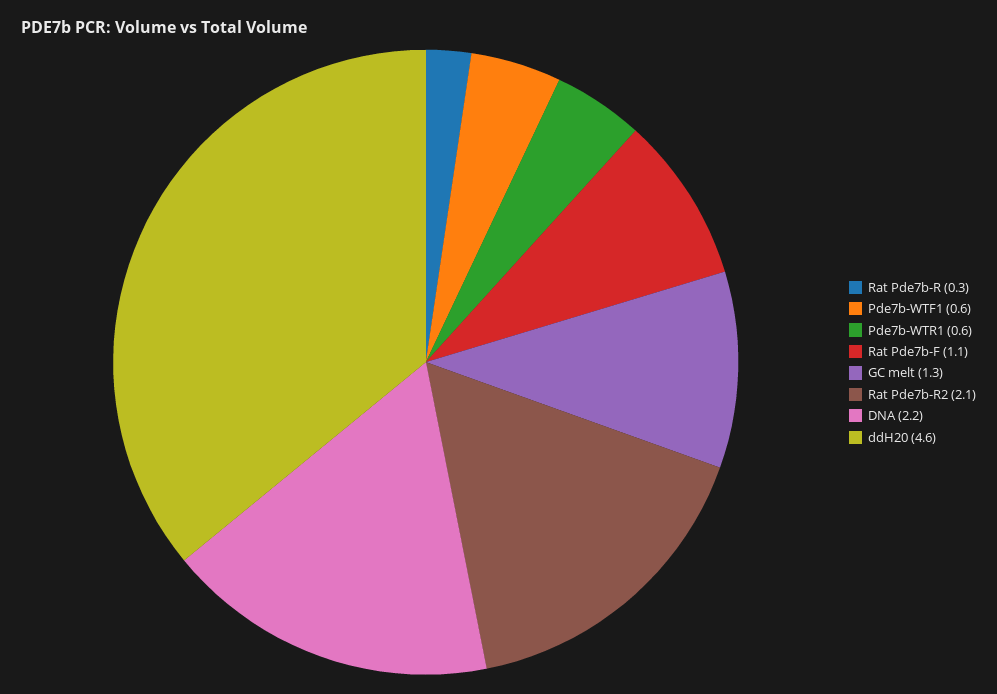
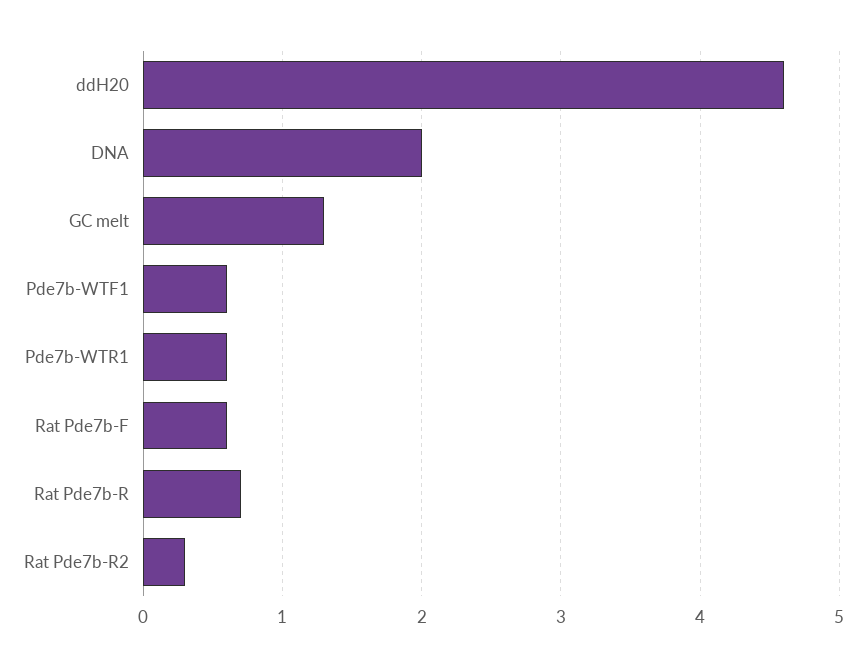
Rat Pde7b-R: 0.3 -> 0.7
Rat Pde7b-F: 1.1 -> 0.6
Rat Pde7b-R2: 2.1 -> 0.3
DNA: 2.2 -> 2

